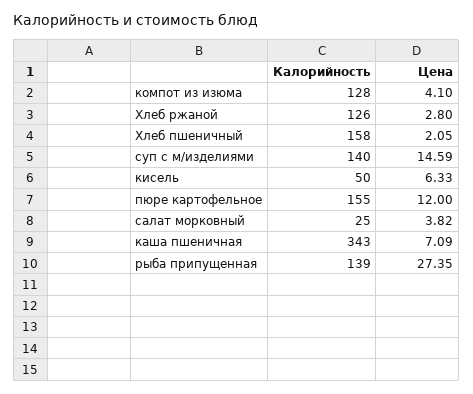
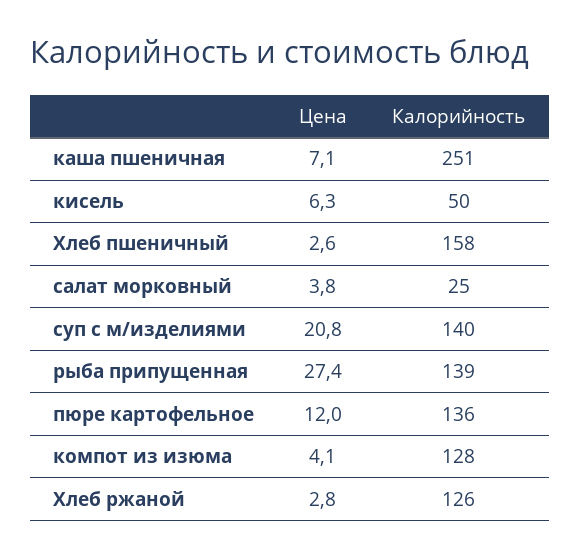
Цена, Хлеб пшеничный: 2.05 -> 2.6
Цена, суп с м/изделиями: 14.59 -> 20.8
Калорийность, пюре картофельное: 155 -> 136
Калорийность, каша пшеничная: 343 -> 251

